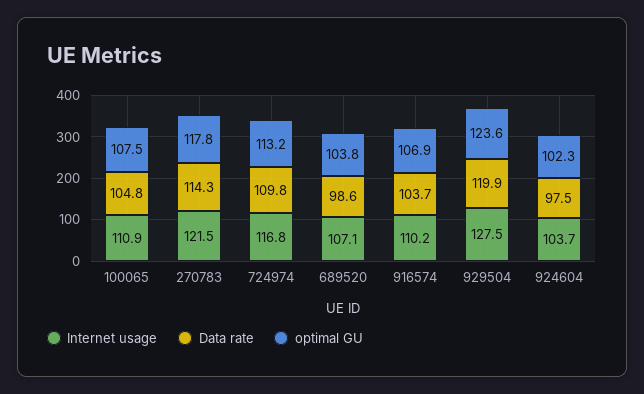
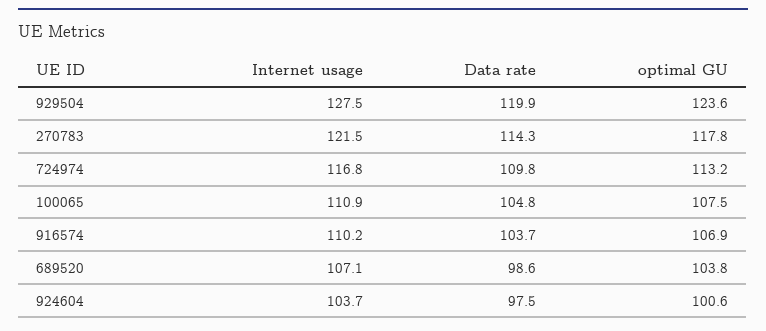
optimal GU, 924604: 102.3 -> 100.6

